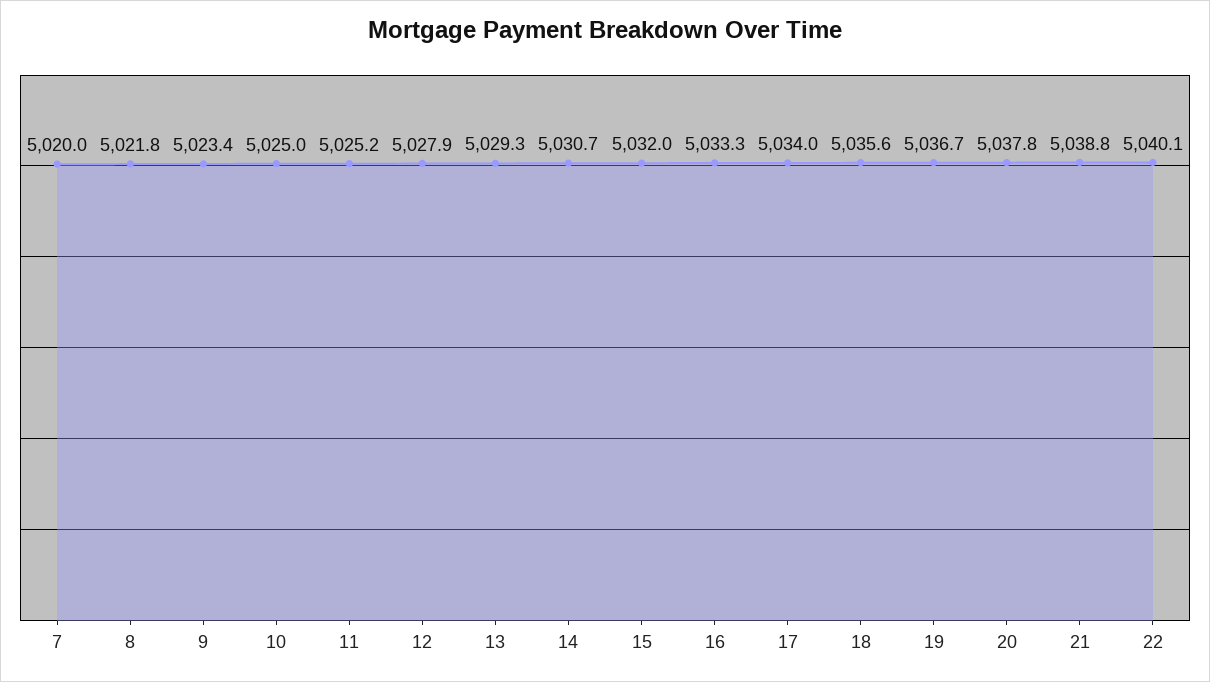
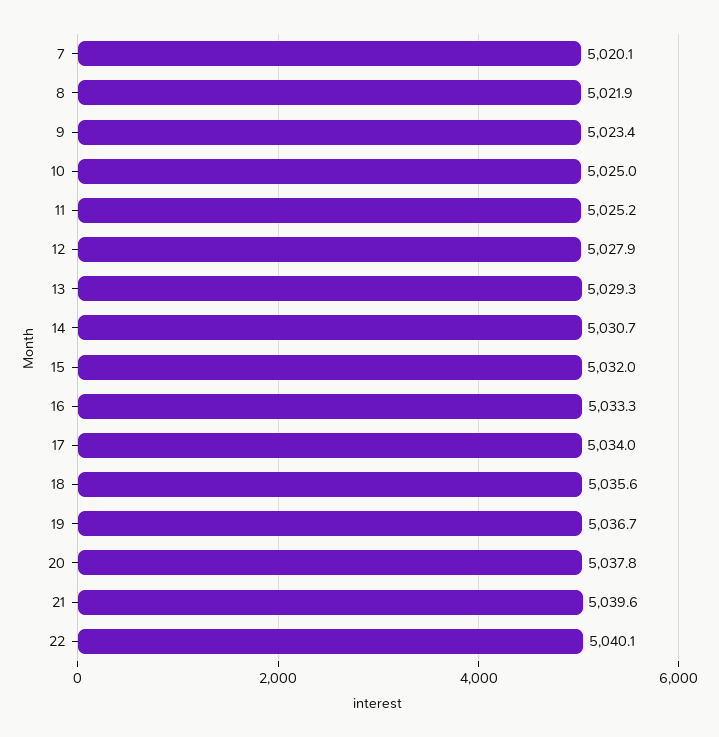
7: 5020 -> 5020.1
8: 5021.8 -> 5021.9
21: 5038.8 -> 5039.6

